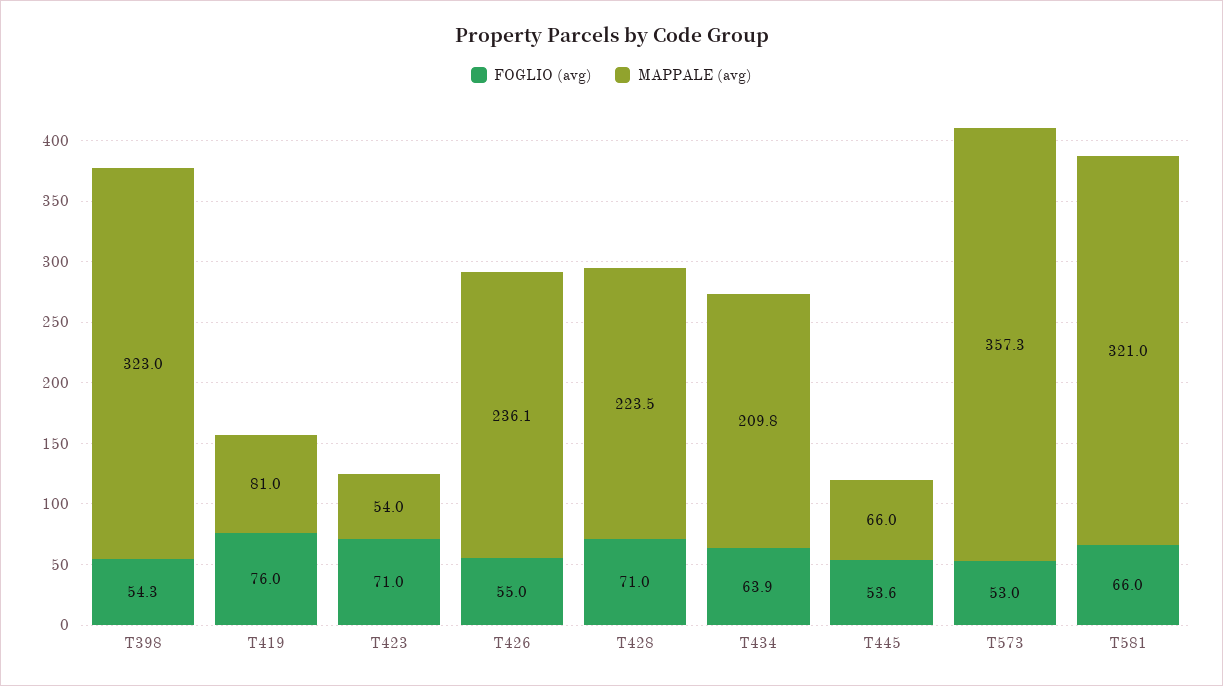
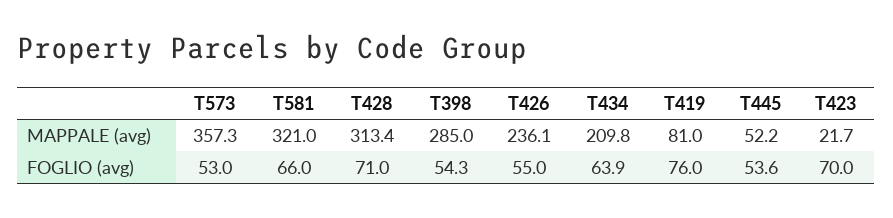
MAPPALE (avg), T398: 323 -> 285
FOGLIO (avg), T423: 71 -> 70
MAPPALE (avg), T423: 54 -> 21.7
MAPPALE (avg), T428: 223.5 -> 313.4
MAPPALE (avg), T445: 66 -> 52.2

